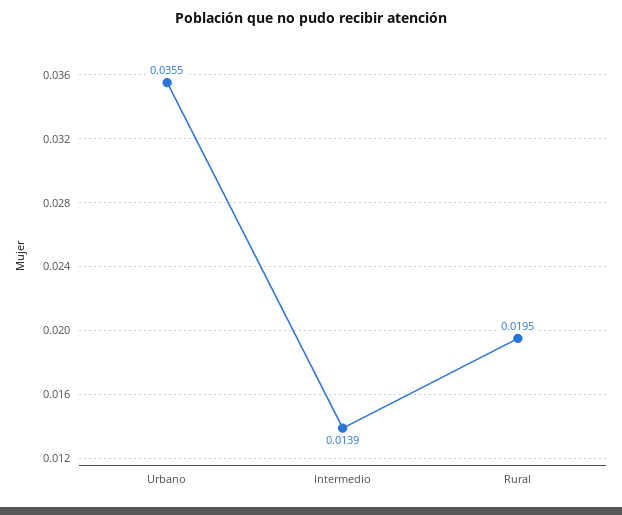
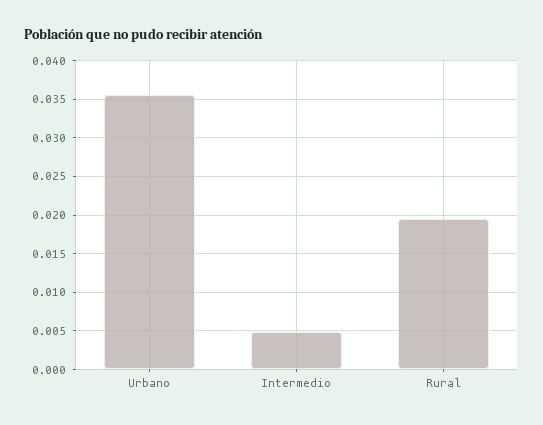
Intermedio: 0.0139 -> 0.005

